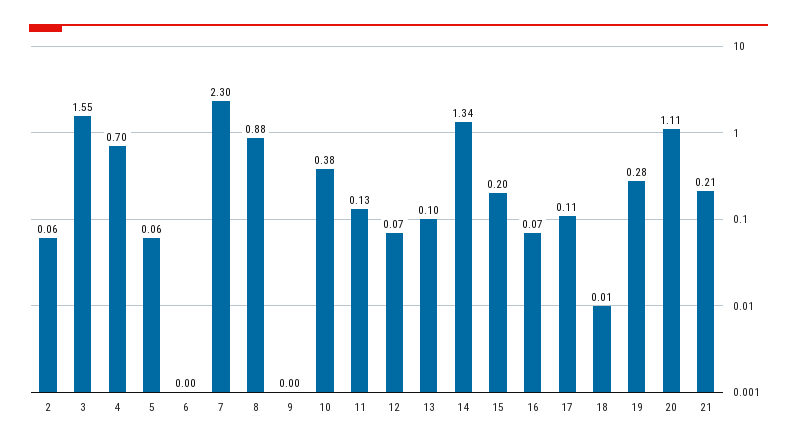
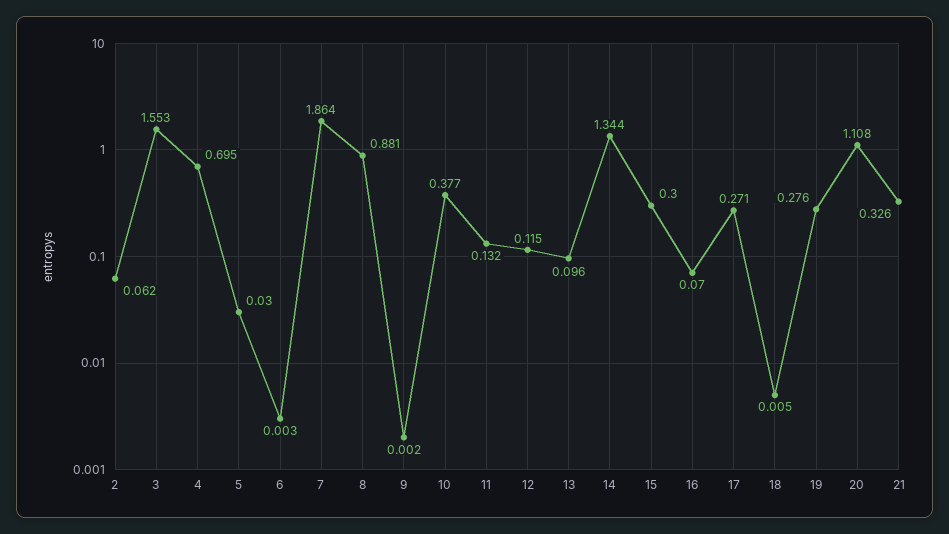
5: 0.06 -> 0.03
7: 2.3 -> 1.864
12: 0.07 -> 0.115
15: 0.2 -> 0.3
17: 0.11 -> 0.271
21: 0.21 -> 0.326

